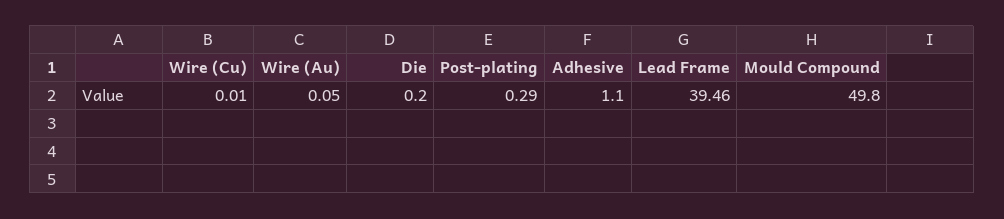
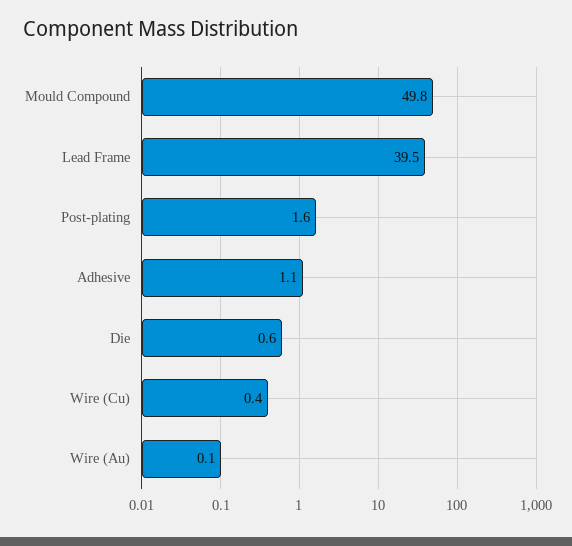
Wire (Cu): 0.01 -> 0.4
Die: 0.2 -> 0.6
Post-plating: 0.29 -> 1.6

